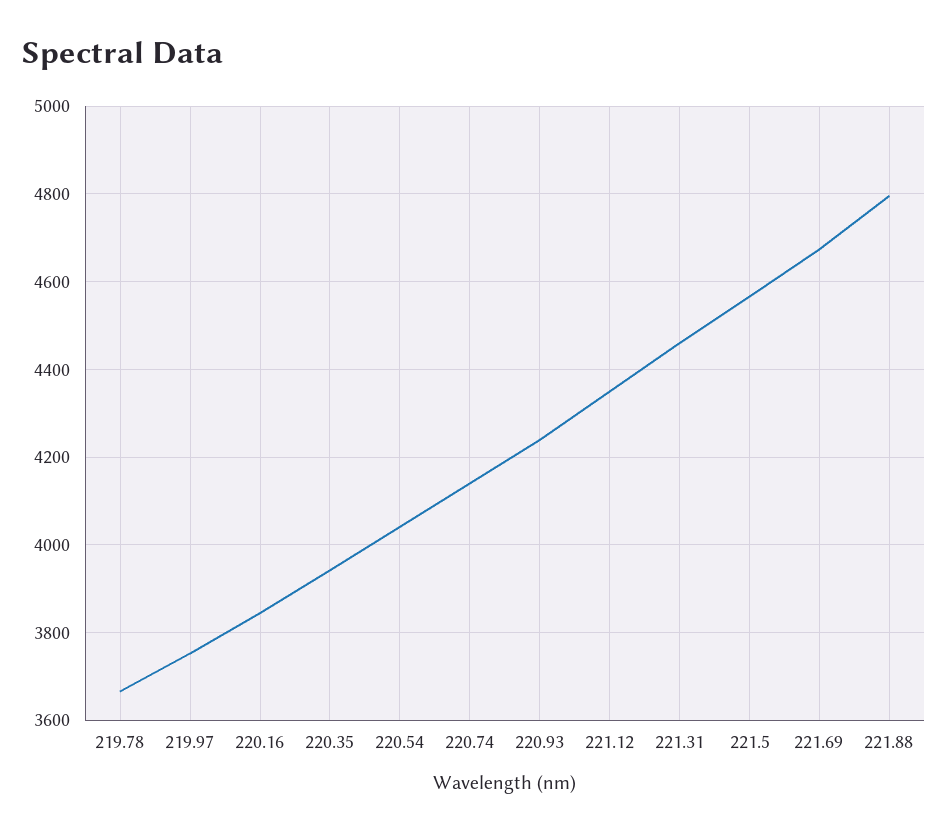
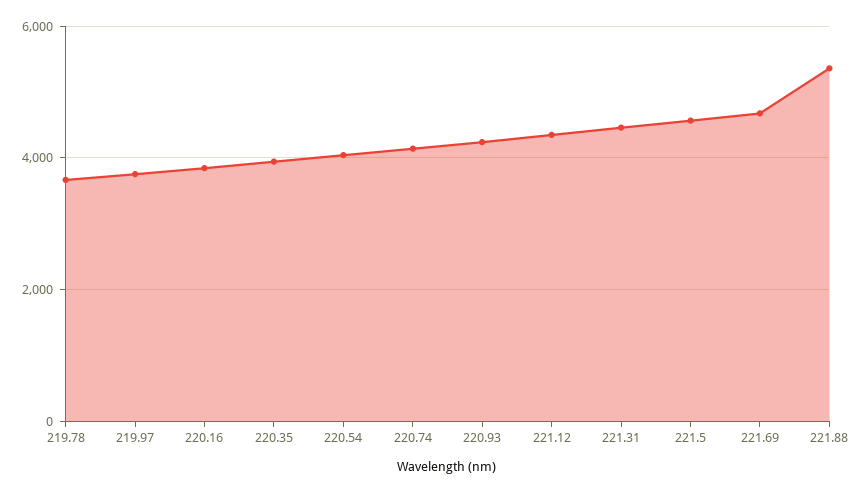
221.88: 4800 -> 5400

